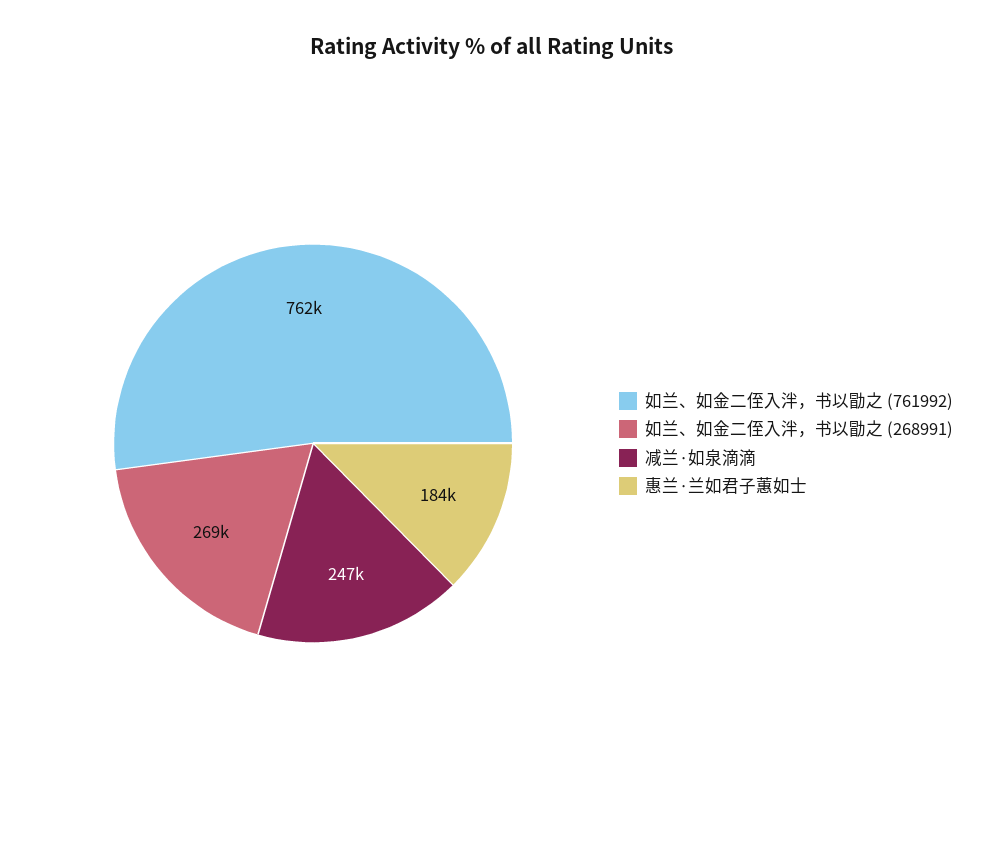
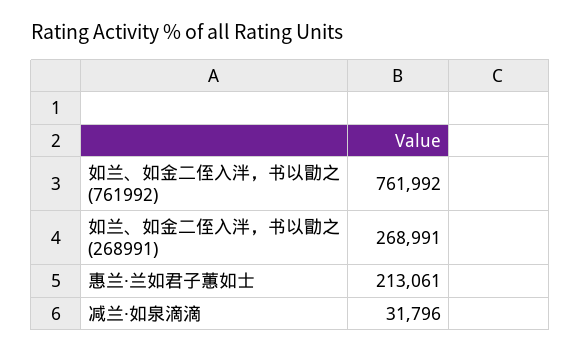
减兰·如泉滴滴: 247000 -> 31796
惠兰·兰如君子蕙如士: 184000 -> 213061

